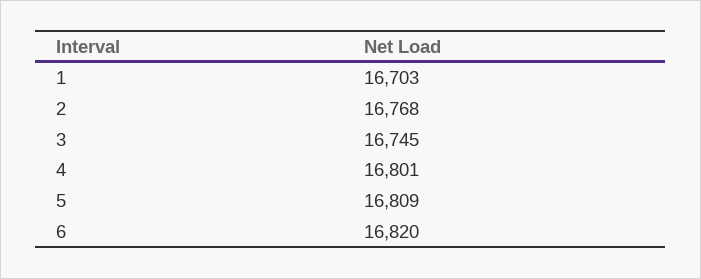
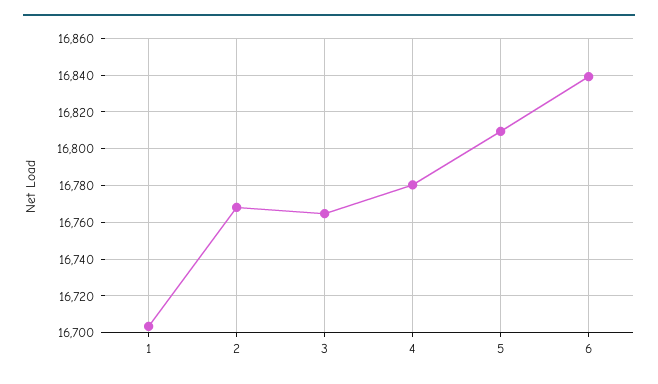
3: 16745 -> 16765
4: 16801 -> 16780
6: 16820 -> 16840

